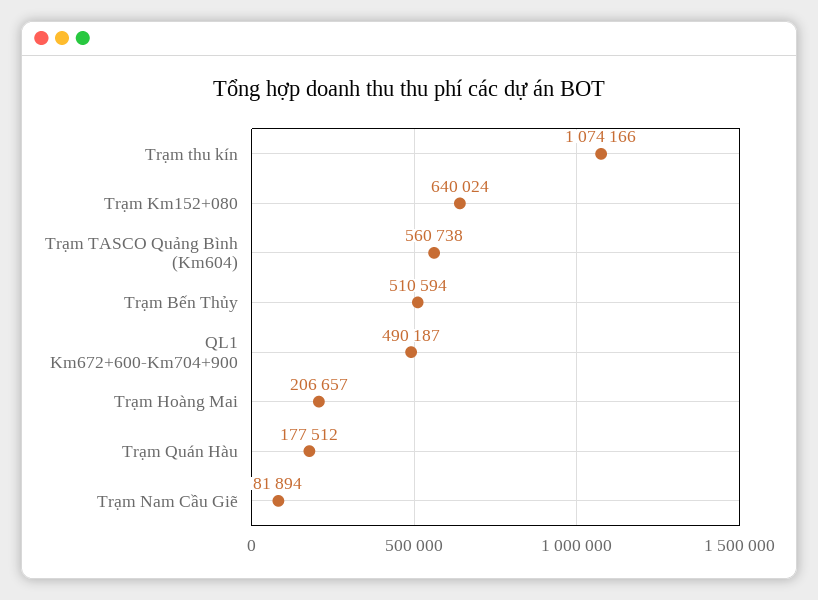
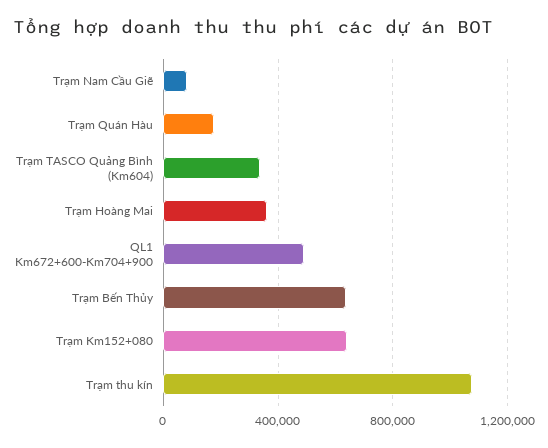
Trạm TASCO Quảng Bình (Km604): 560738 -> 350000
Trạm Bến Thủy: 510594 -> 650000
Trạm Hoàng Mai: 206657 -> 350000

